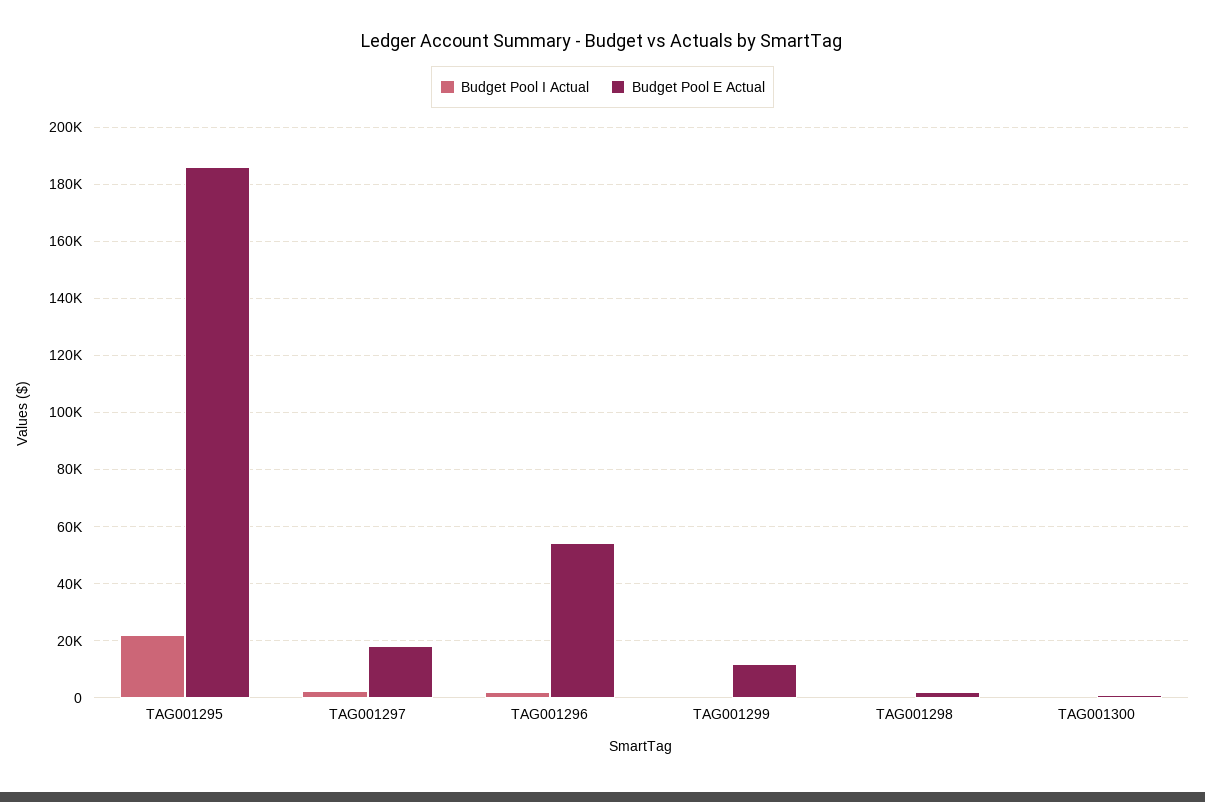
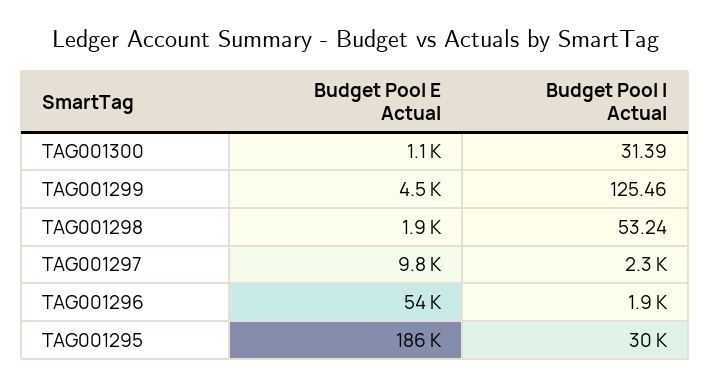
Budget Pool I Actual, TAG001295: 22500 -> 30000
Budget Pool E Actual, TAG001297: 17500 -> 9800
Budget Pool E Actual, TAG001299: 12500 -> 4500

